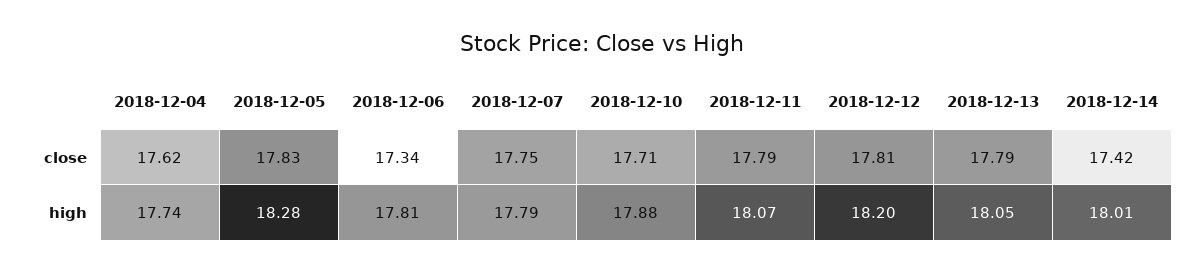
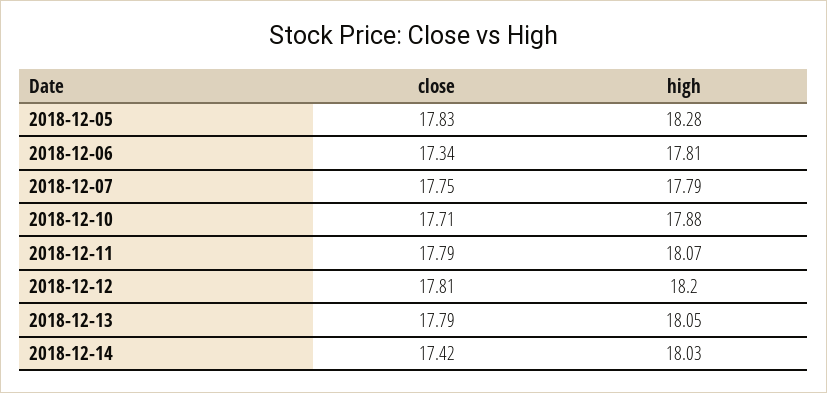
2018-12-04, close: 17.62 -> none
2018-12-04, high: 17.74 -> none
2018-12-14, high: 18.01 -> 18.03

